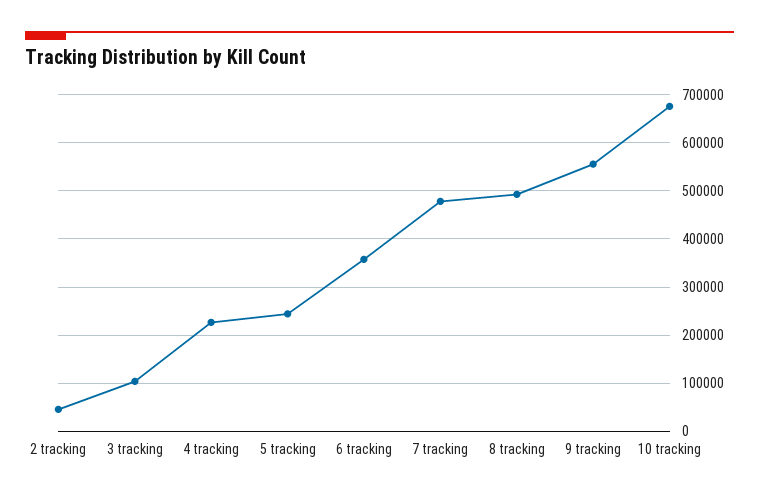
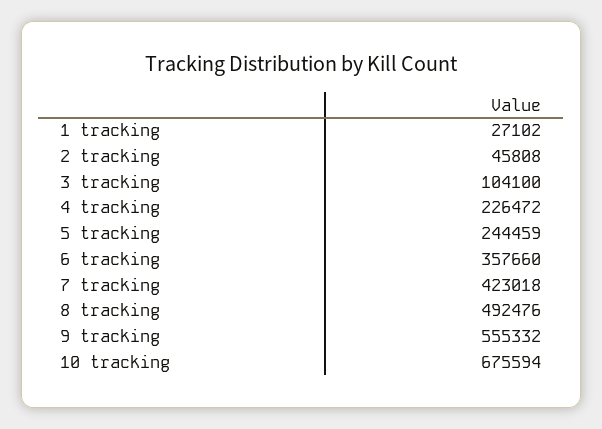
7 tracking: 480000 -> 423018
1 tracking: none -> 27102

